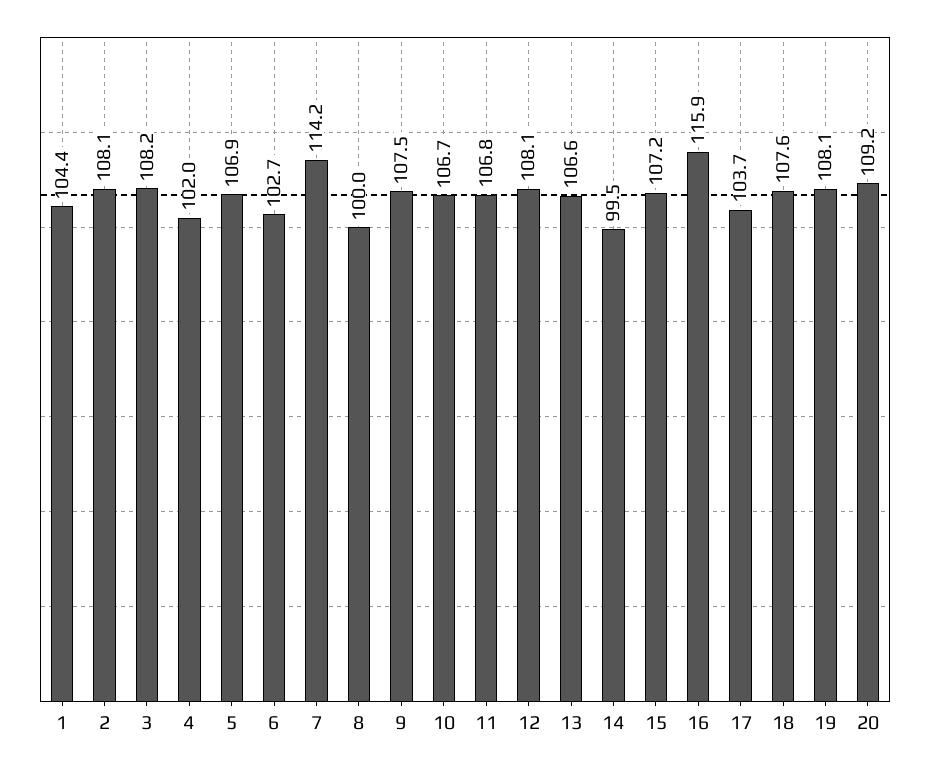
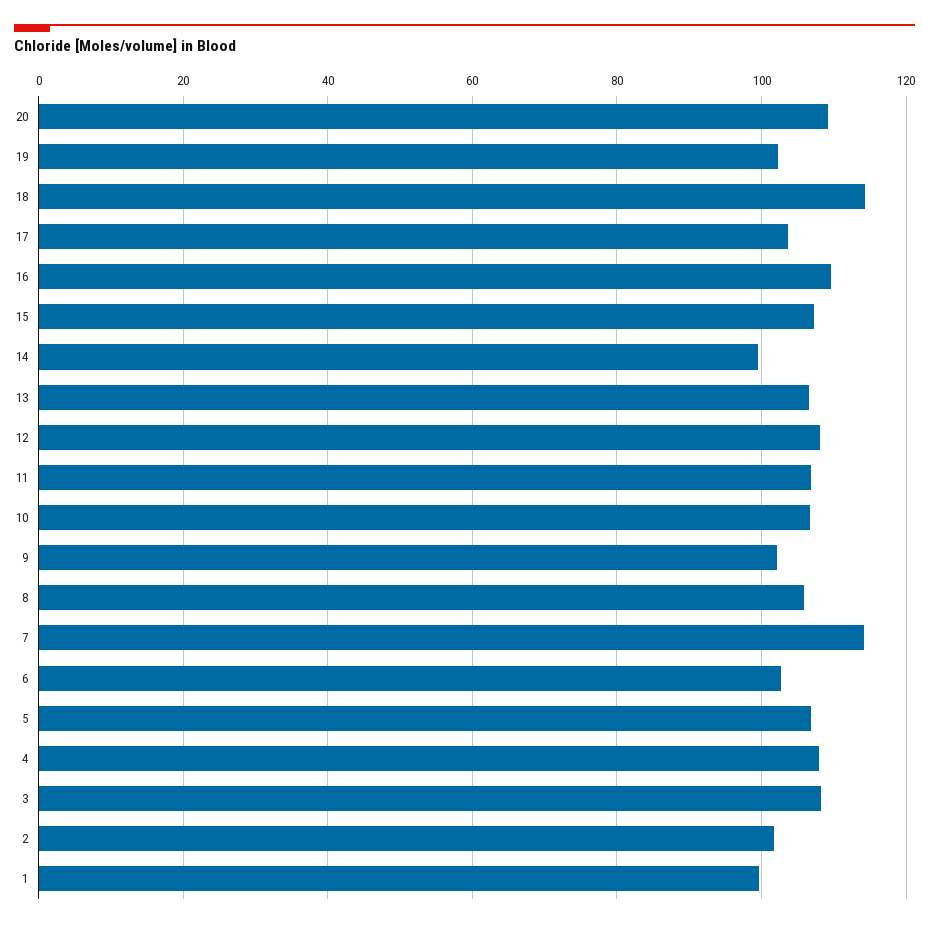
1: 104.4 -> 100
2: 108.1 -> 102
4: 102 -> 108
8: 100 -> 106
9: 107.5 -> 102
16: 115.9 -> 110
18: 107.6 -> 114
19: 108.1 -> 102

